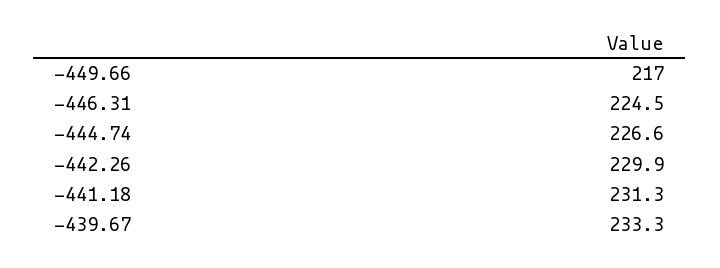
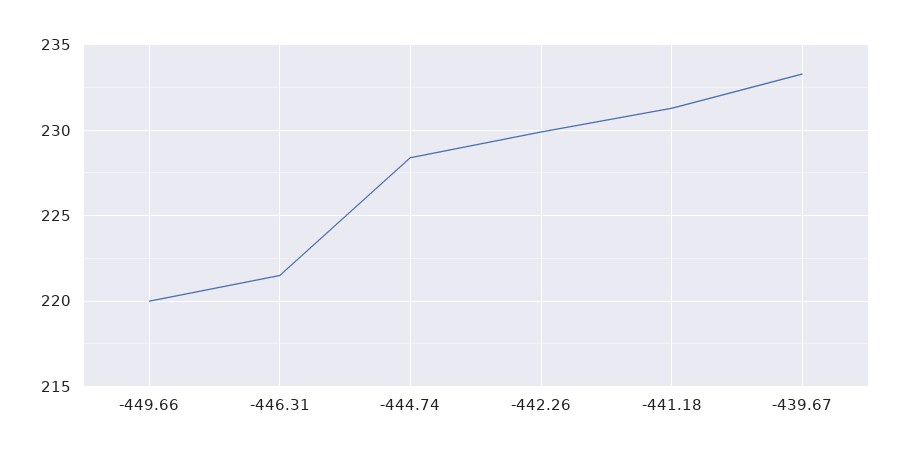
-449.66: 217 -> 220
-446.31: 224.5 -> 221.5
-444.74: 226.6 -> 228.5

